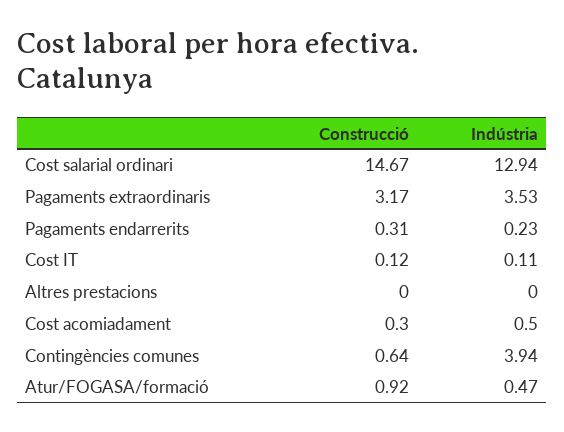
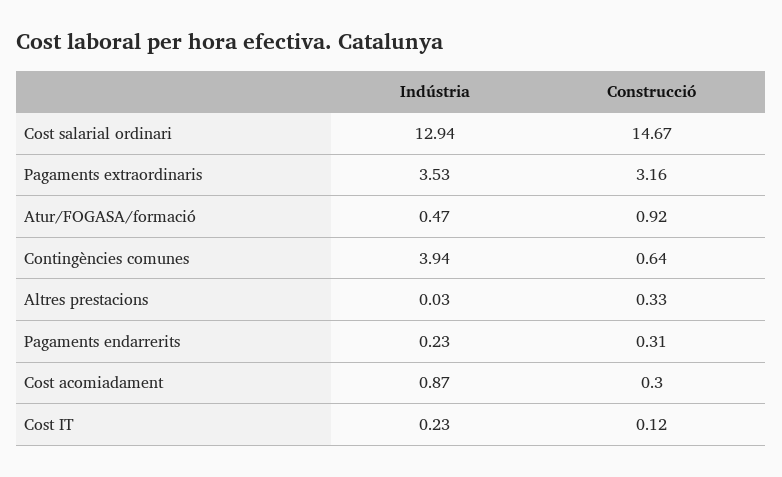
Construcció, Pagaments extraordinaris: 3.17 -> 3.16
Indústria, Cost IT: 0.11 -> 0.23
Construcció, Altres prestacions: 0 -> 0.33
Indústria, Altres prestacions: 0 -> 0.03
Indústria, Cost acomiadament: 0.5 -> 0.87

